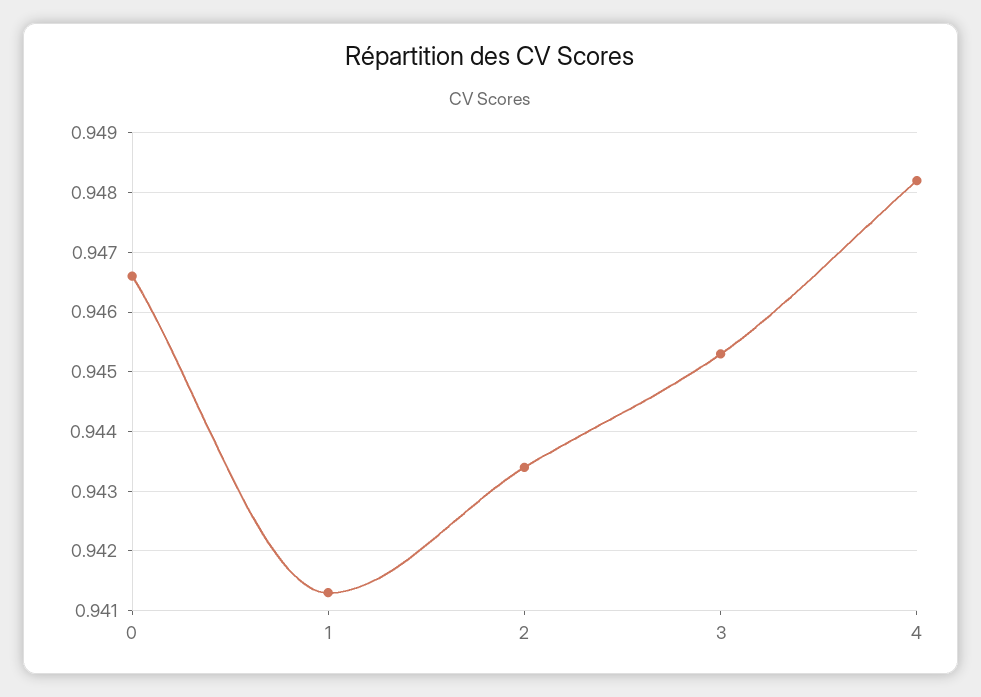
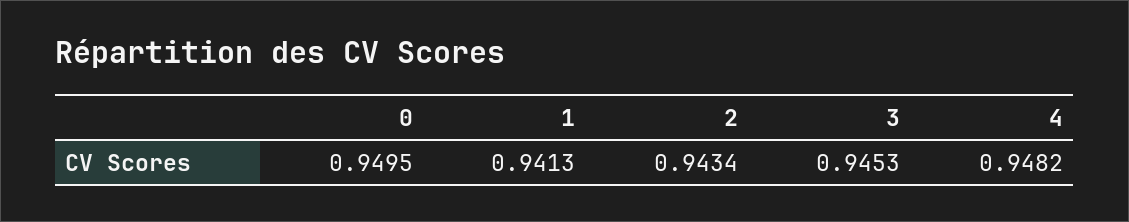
0: 0.9465 -> 0.9495

